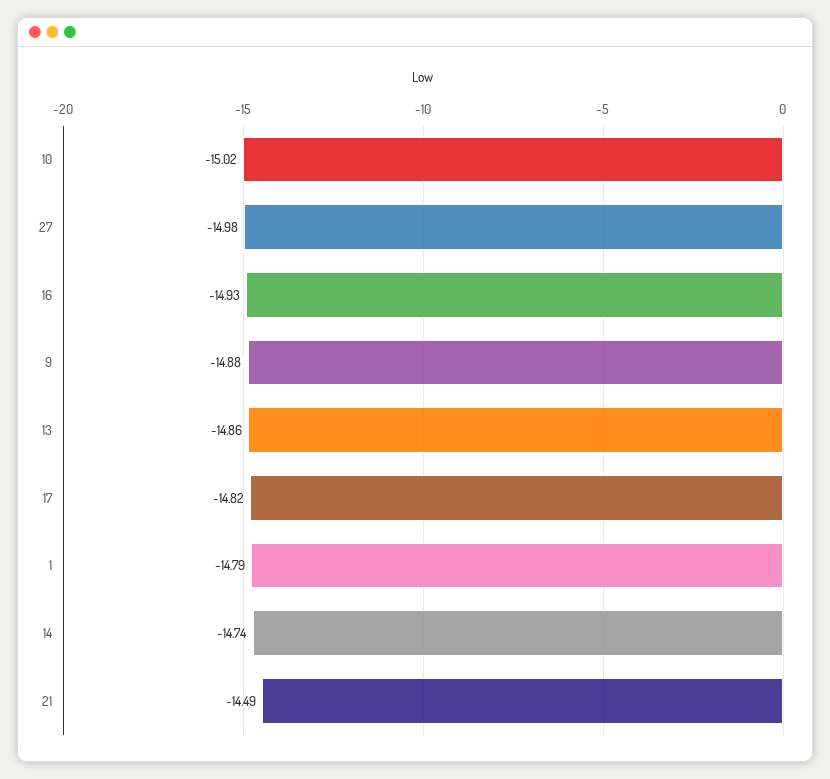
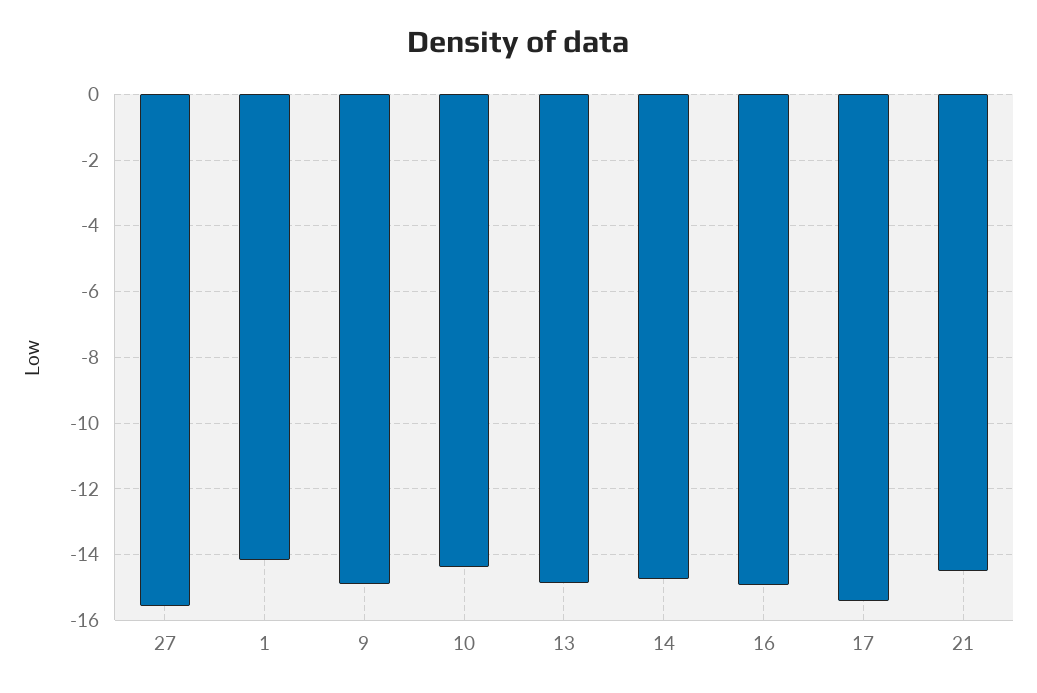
10: -15.02 -> -14.4
27: -14.98 -> -15.6
17: -14.82 -> -15.4
1: -14.79 -> -14.2

